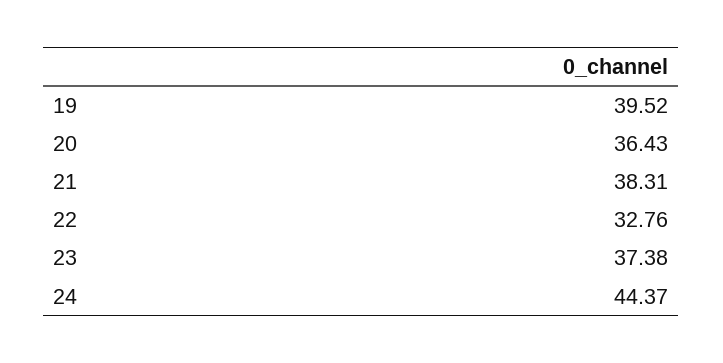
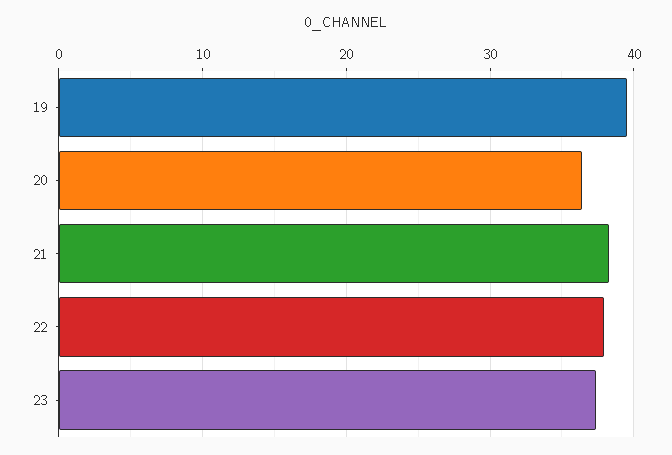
22: 32.76 -> 38
24: 44.37 -> none

